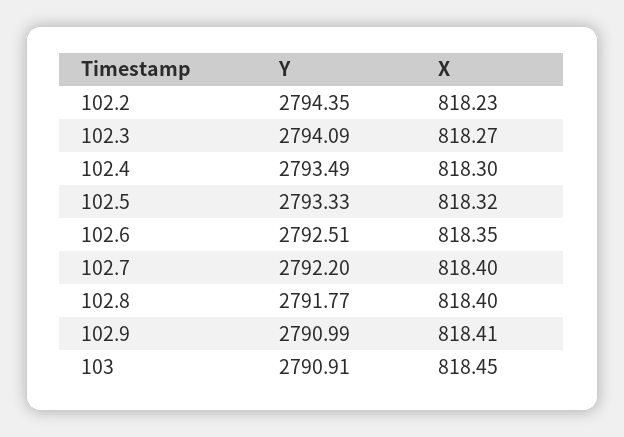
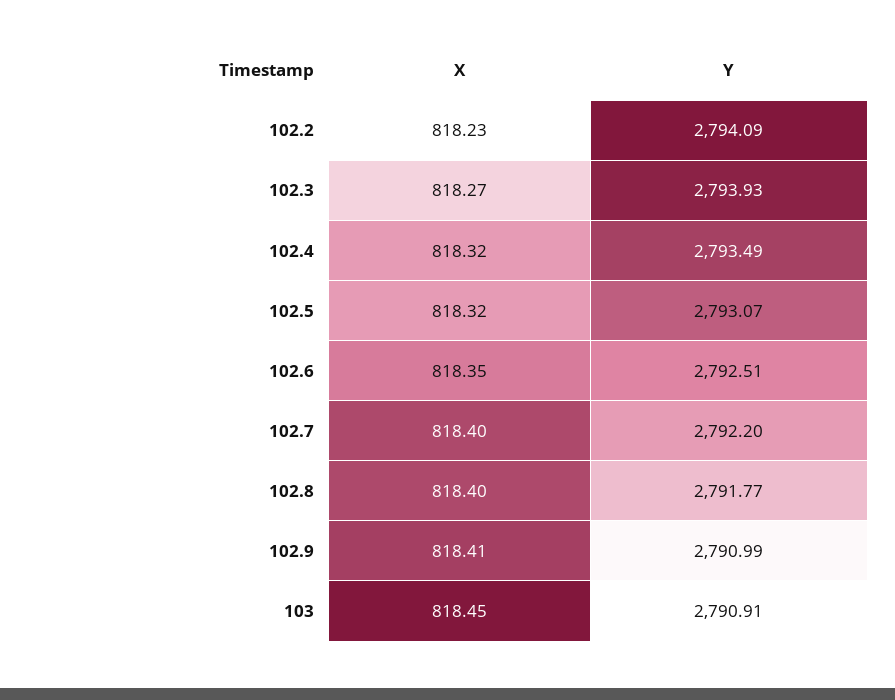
Y, 102.2: 2794.35 -> 2794.09
Y, 102.3: 2794.09 -> 2793.93
X, 102.4: 818.3 -> 818.32
Y, 102.5: 2793.33 -> 2793.07

